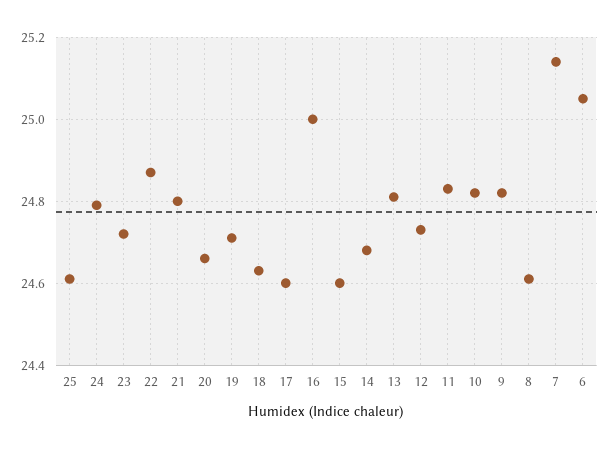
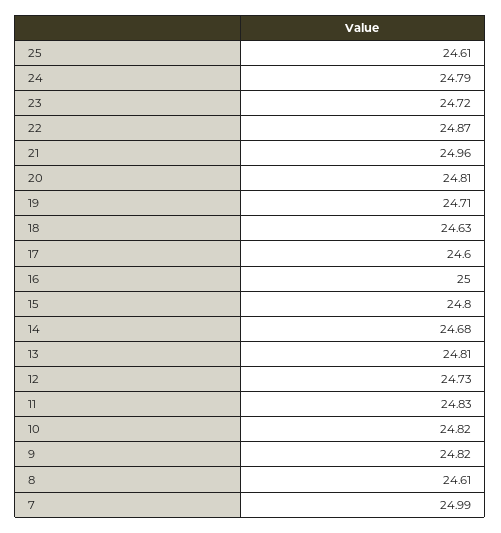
21: 24.8 -> 24.96
20: 24.65 -> 24.81
15: 24.6 -> 24.8
7: 25.15 -> 24.99
6: 25.05 -> none

